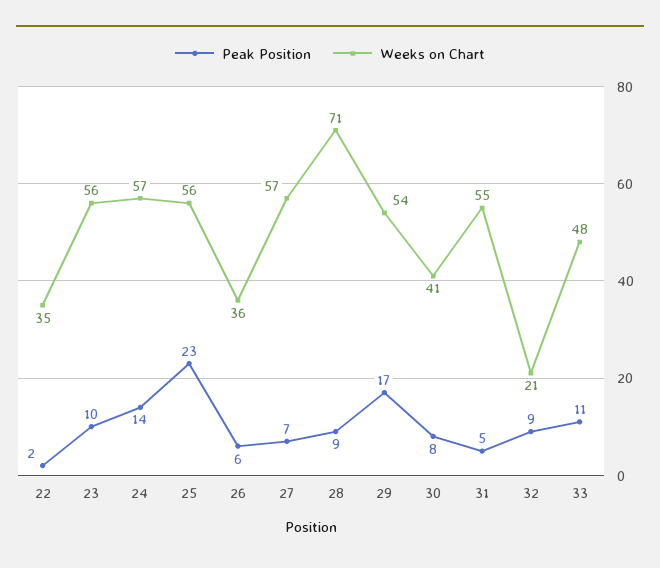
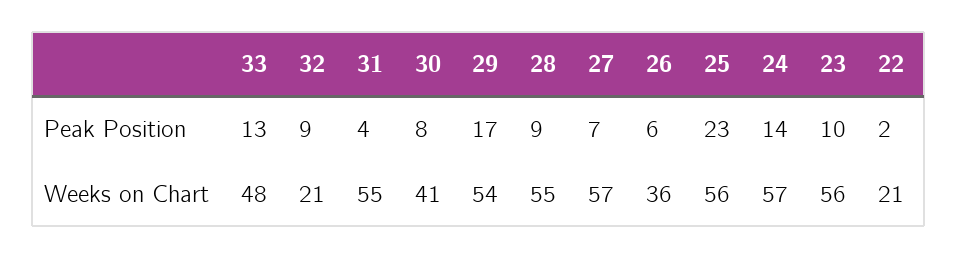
Weeks on Chart, 22: 35 -> 21
Weeks on Chart, 28: 71 -> 55
Peak Position, 31: 5 -> 4
Peak Position, 33: 11 -> 13

